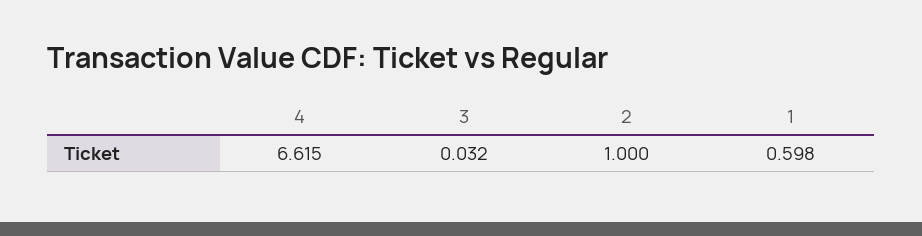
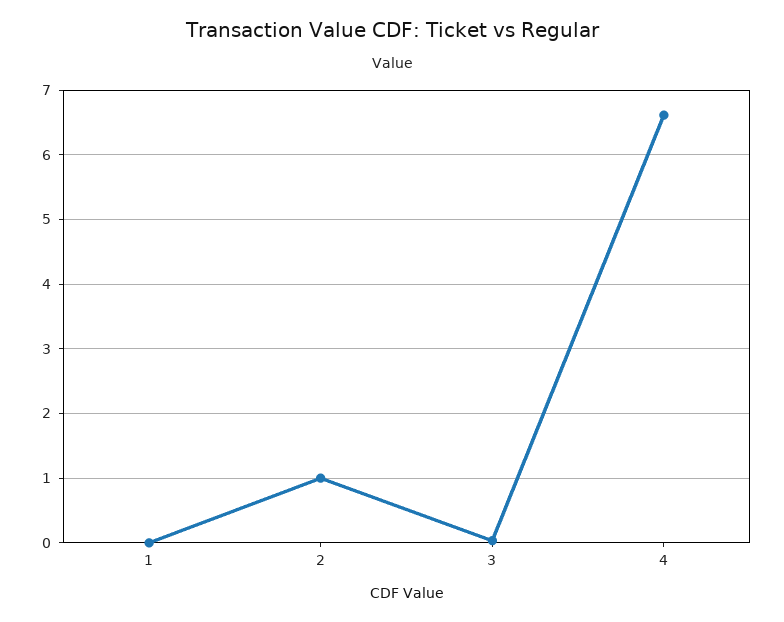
1: 0.598 -> 0

